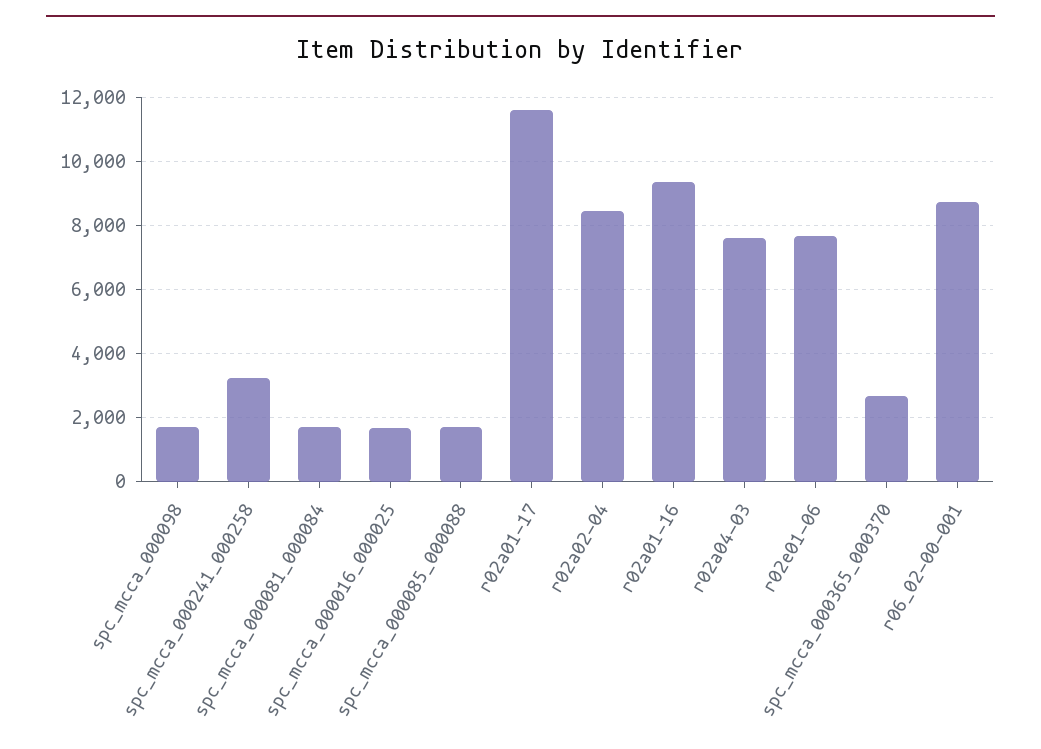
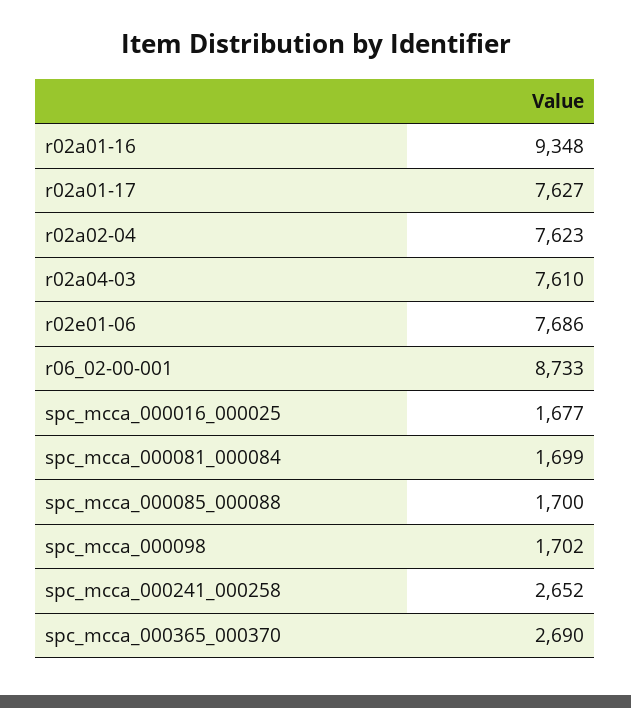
spc_mcca_000241_000258: 3200 -> 2652
r02a01-17: 11600 -> 7627
r02a02-04: 8400 -> 7623

